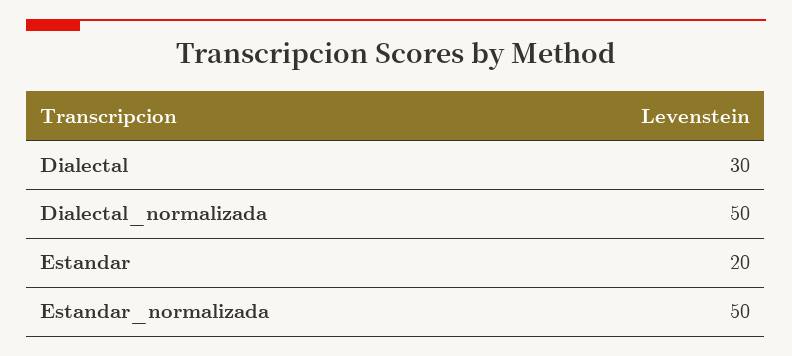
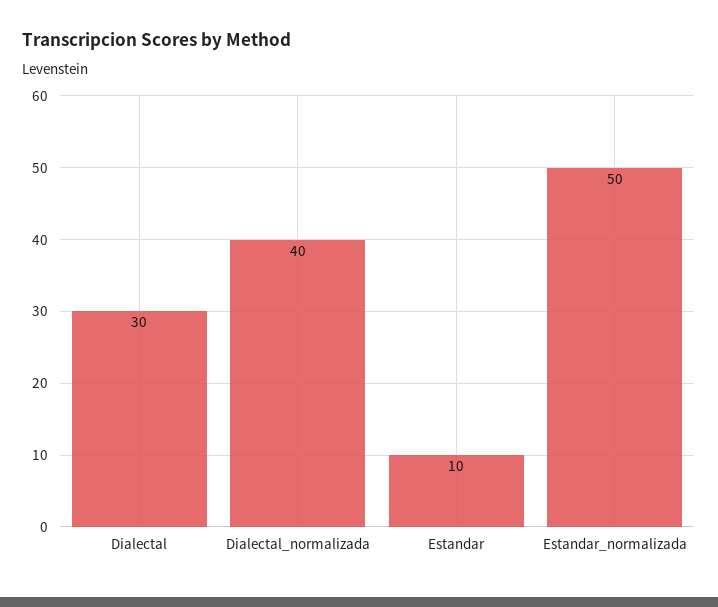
Dialectal_normalizada: 50 -> 40
Estandar: 20 -> 10

